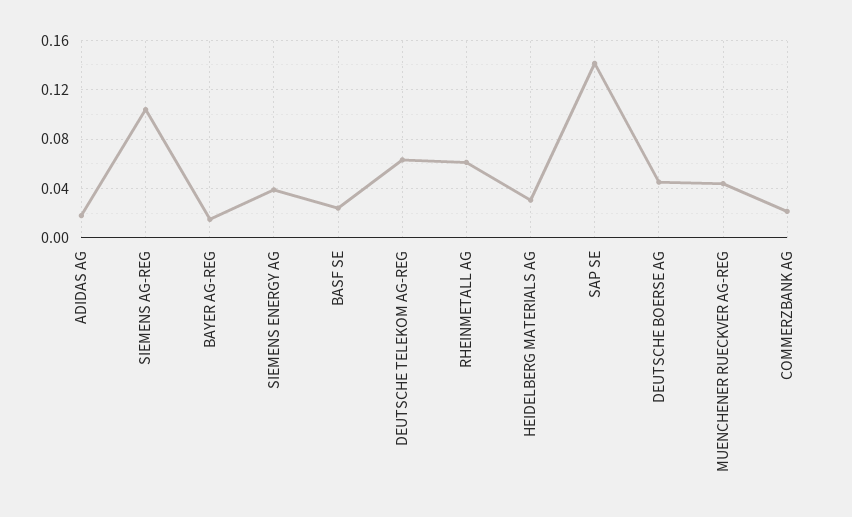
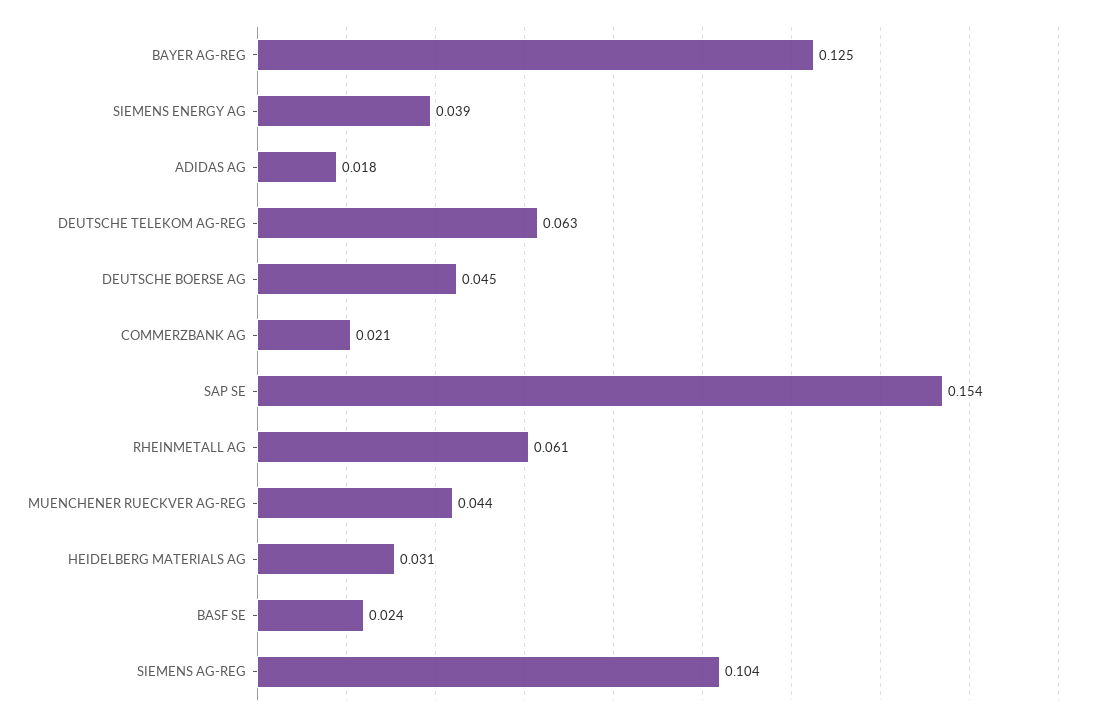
BAYER AG-REG: 0.015 -> 0.125
SAP SE: 0.14 -> 0.154

